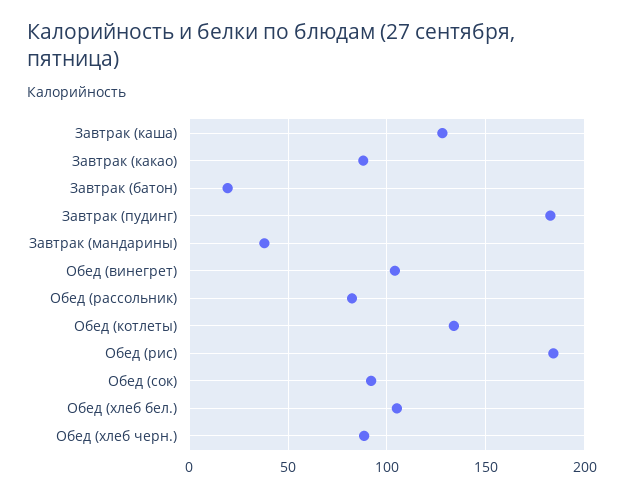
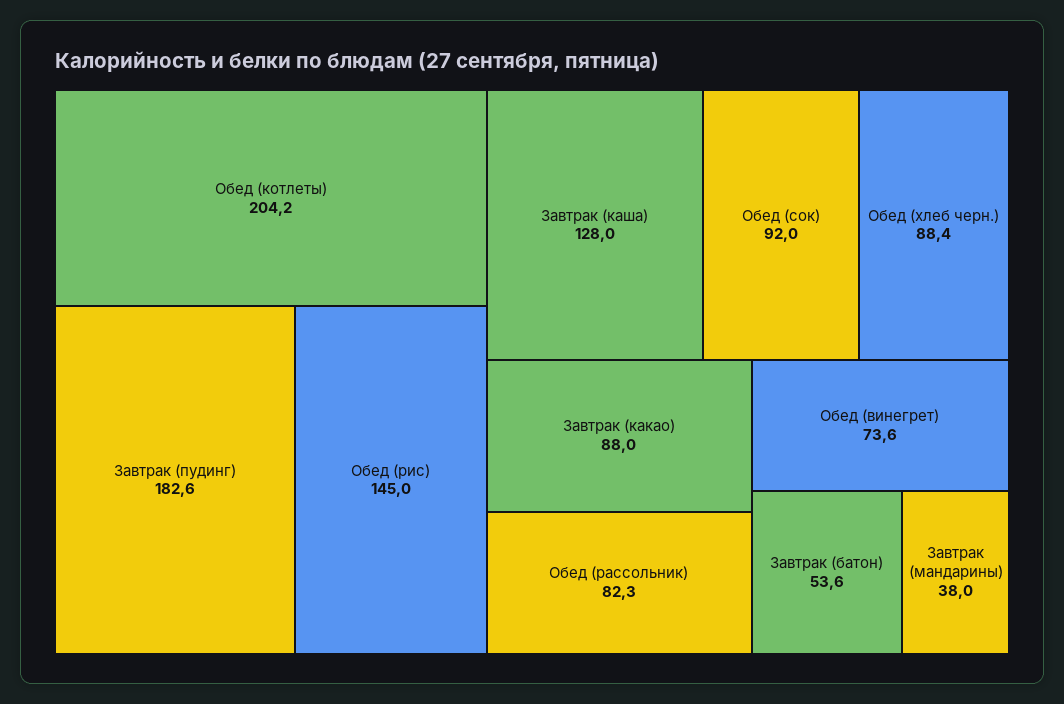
Завтрак (батон): 20 -> 53.6
Обед (винегрет): 105 -> 73.6
Обед (котлеты): 135 -> 204.2
Обед (рис): 185 -> 145
Обед (хлеб бел.): 105 -> none

